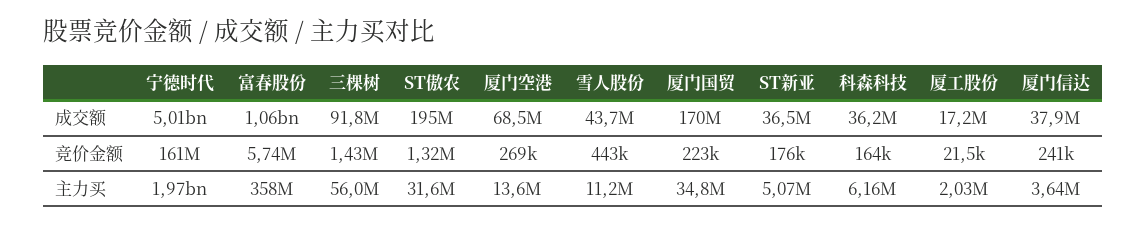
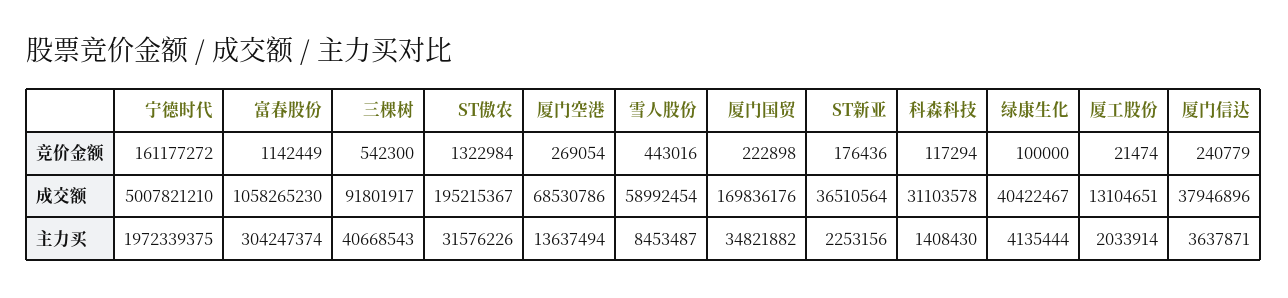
雪人股份, 成交额: 43700000 -> 58992454
科森科技, 成交额: 36200000 -> 31103578
厦工股份, 成交额: 17200000 -> 13104651
富春股份, 竞价金额: 5740000 -> 1142449
三棵树, 竞价金额: 1430000 -> 542300
科森科技, 竞价金额: 164000 -> 117294
富春股份, 主力买: 358000000 -> 304247374
三棵树, 主力买: 56000000 -> 40668543
雪人股份, 主力买: 11200000 -> 8453487
ST新亚, 主力买: 5070000 -> 2253156
科森科技, 主力买: 6160000 -> 1408430
绿康生化, 竞价金额: none -> 100000
绿康生化, 成交额: none -> 40422467
绿康生化, 主力买: none -> 4135444

